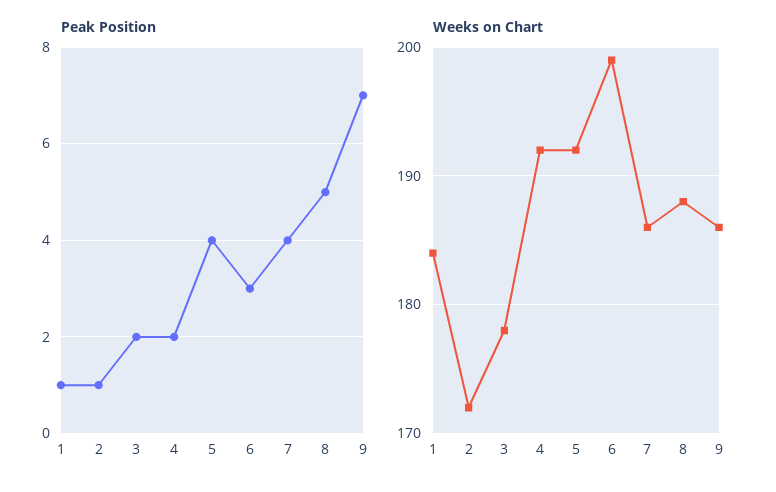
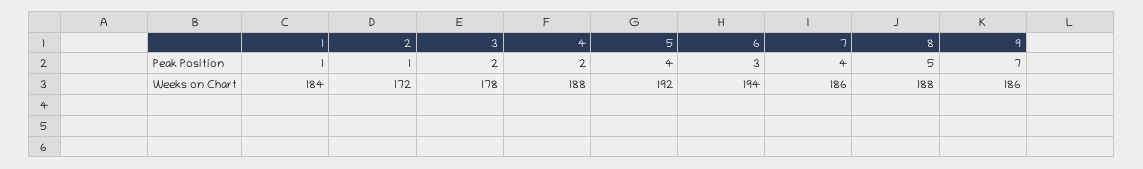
Weeks on Chart, 4: 192 -> 188
Weeks on Chart, 6: 199 -> 194

